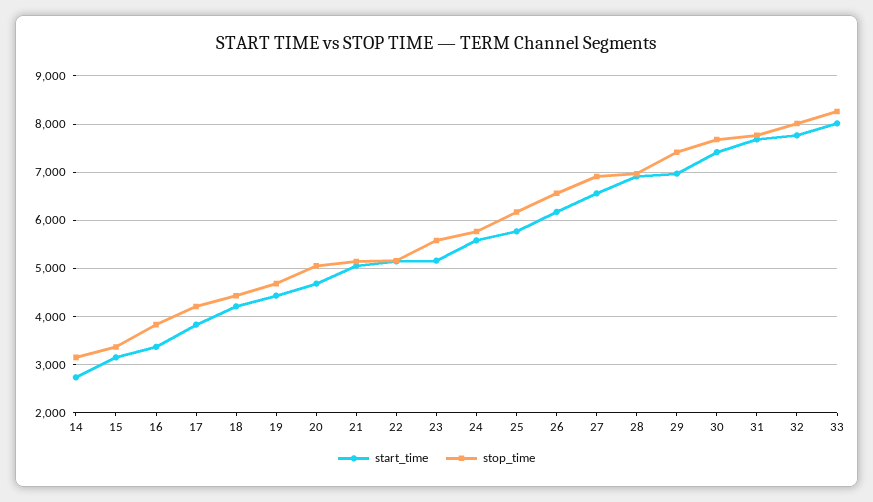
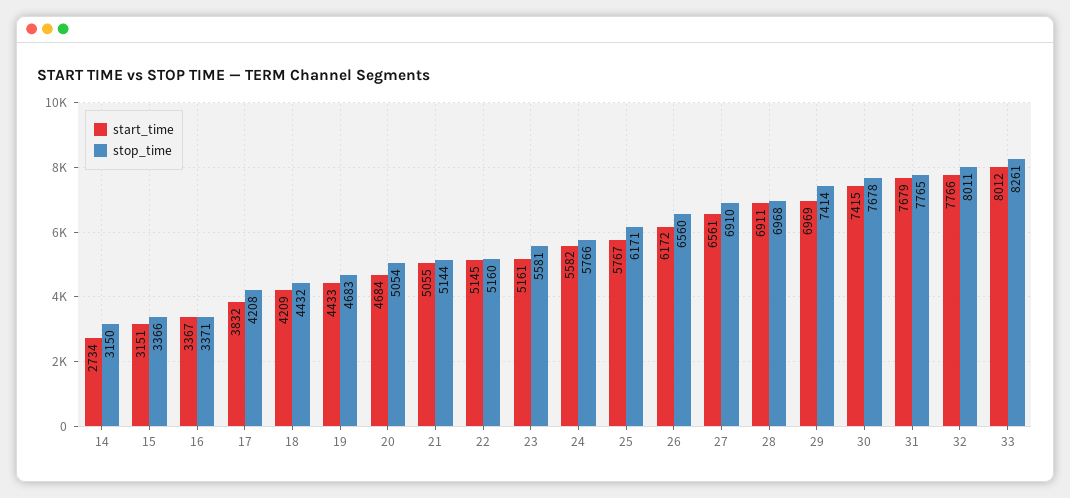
stop_time, 16: 3800 -> 3371

